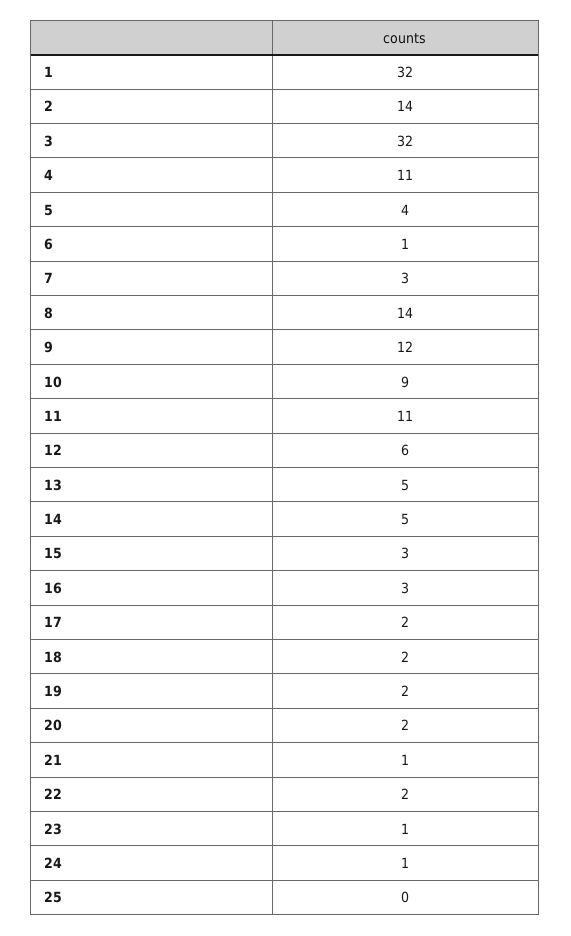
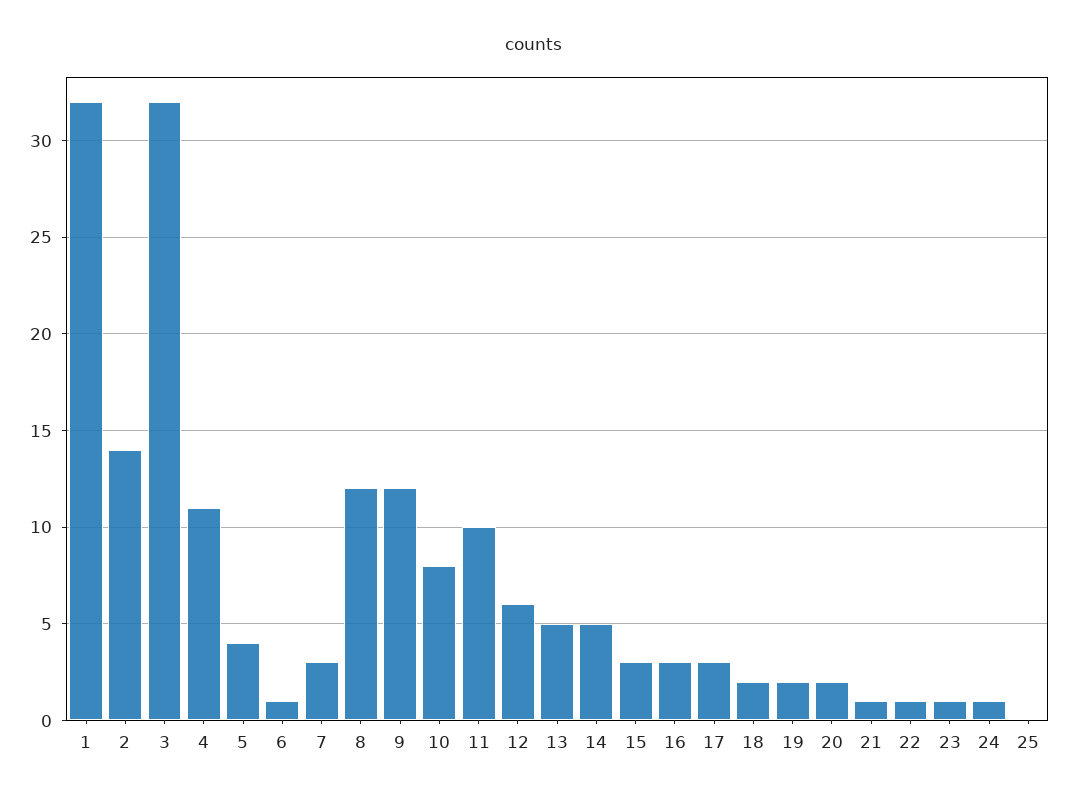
8: 14 -> 12
10: 9 -> 8
11: 11 -> 10
17: 2 -> 3
22: 2 -> 1

